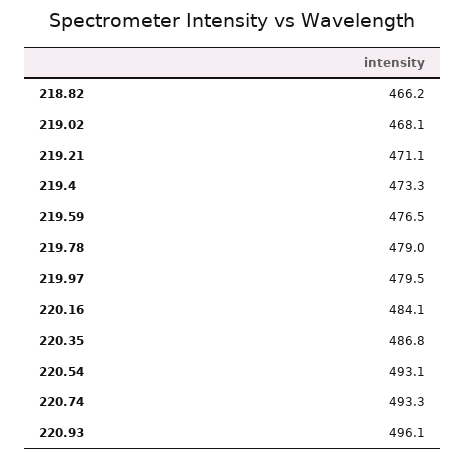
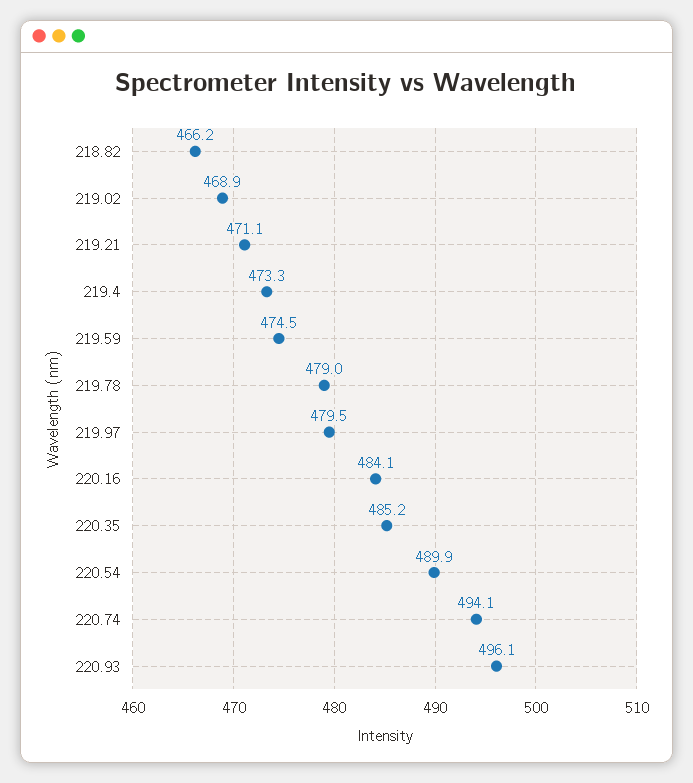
219.02: 468.1 -> 468.9
219.59: 476.5 -> 474.5
220.35: 486.8 -> 485.2
220.54: 493.1 -> 489.9
220.74: 493.3 -> 494.1

